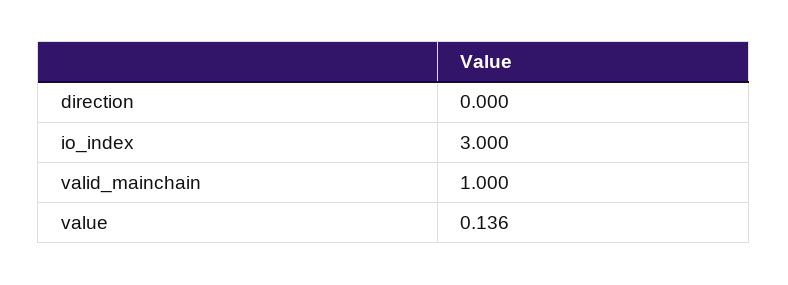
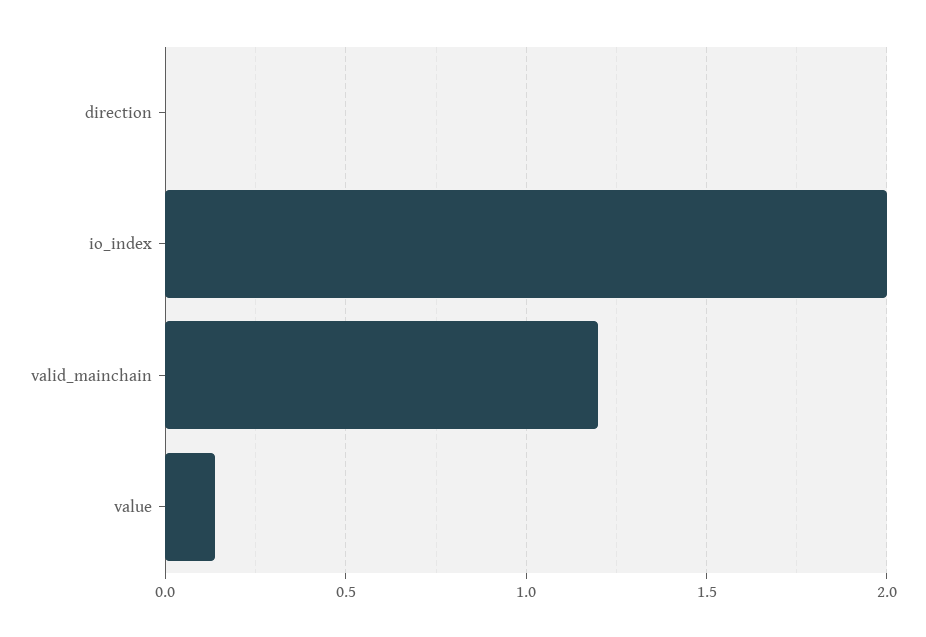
io_index: 3 -> 2
valid_mainchain: 1 -> 1.2

